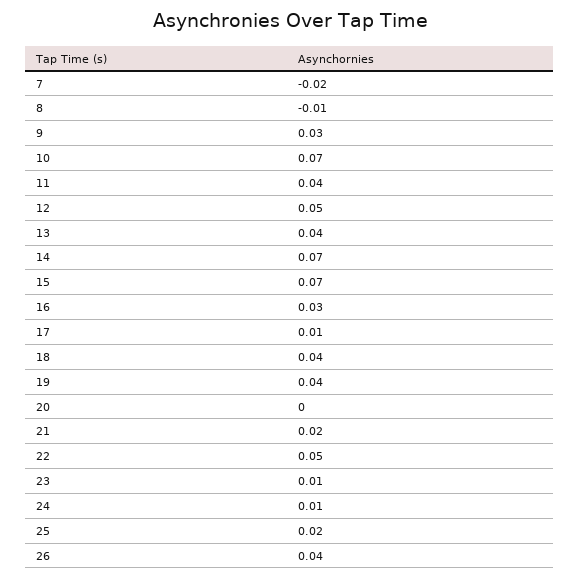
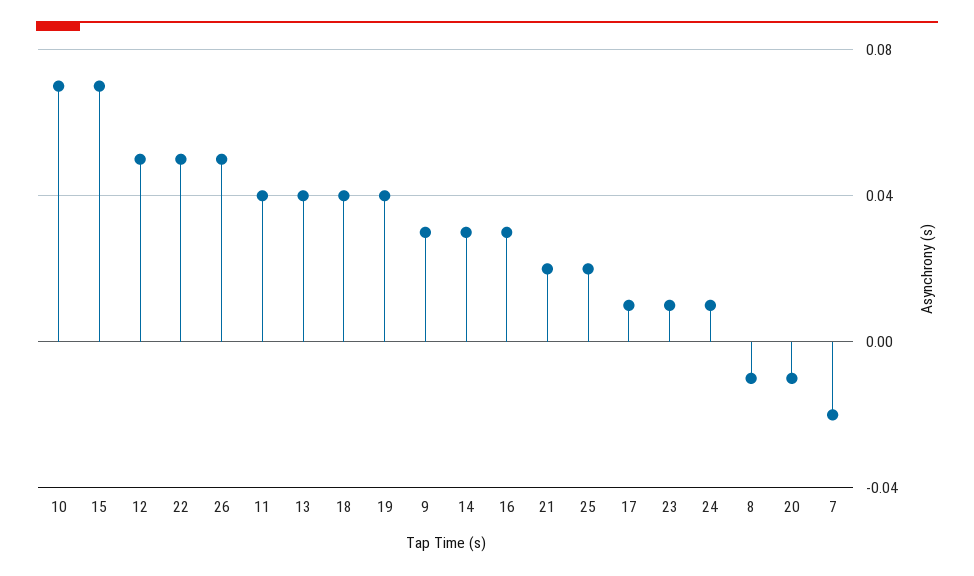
14: 0.07 -> 0.03
20: 0 -> -0.01
26: 0.04 -> 0.05

